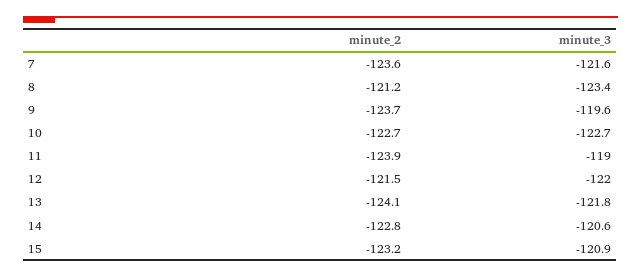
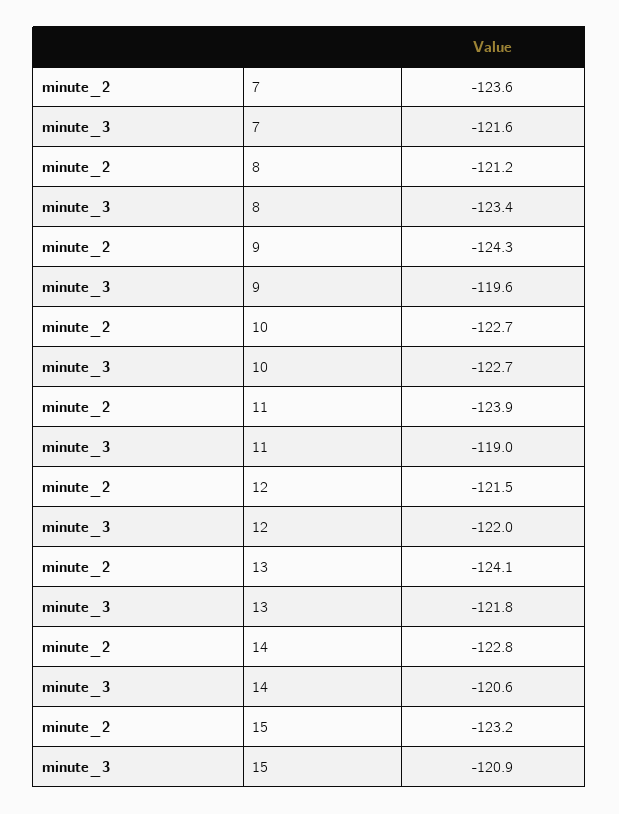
minute_2, 9: -123.7 -> -124.3

